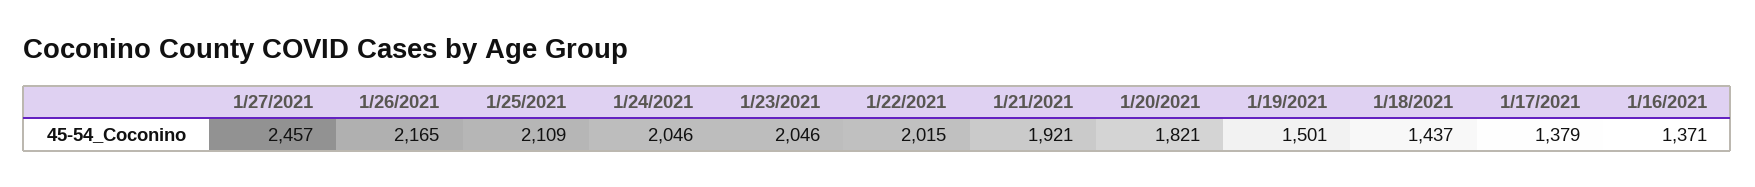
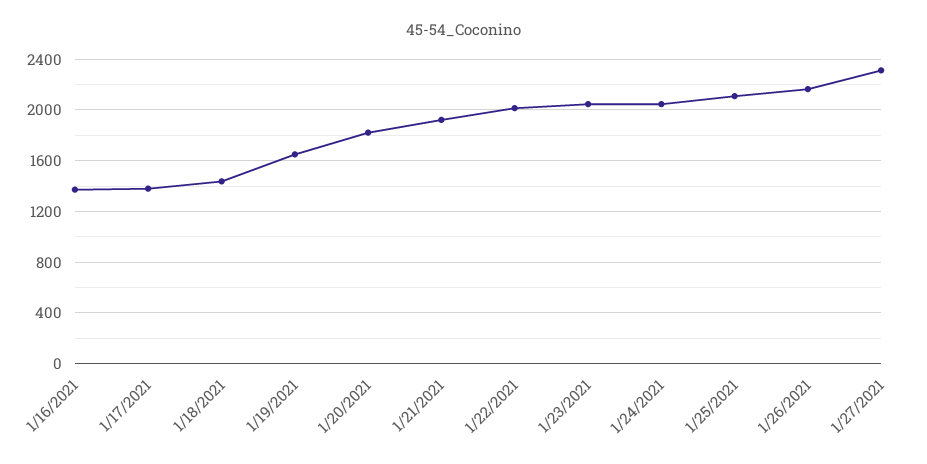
1/27/2021: 2457 -> 2300
1/19/2021: 1501 -> 1650

